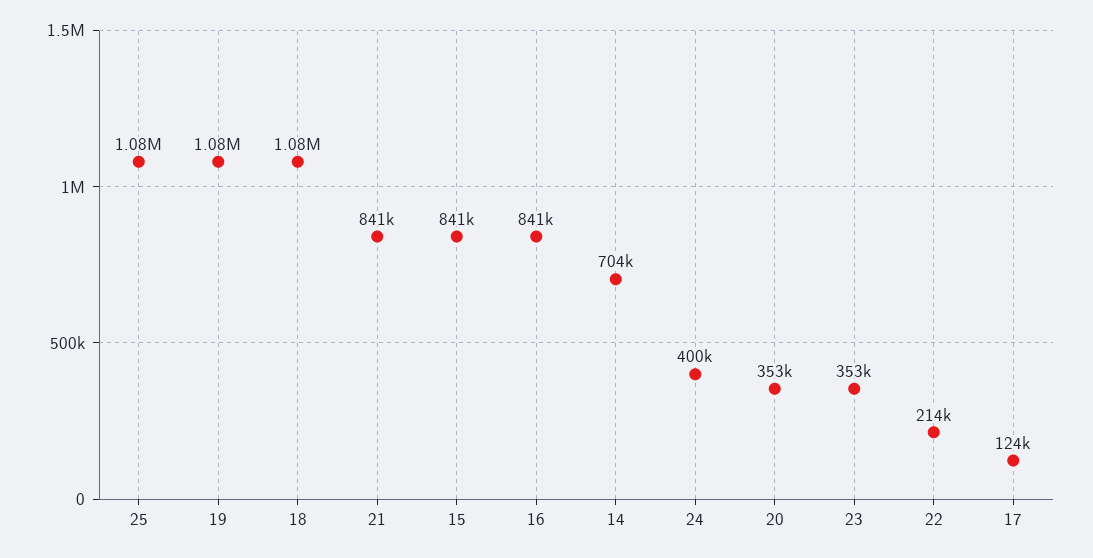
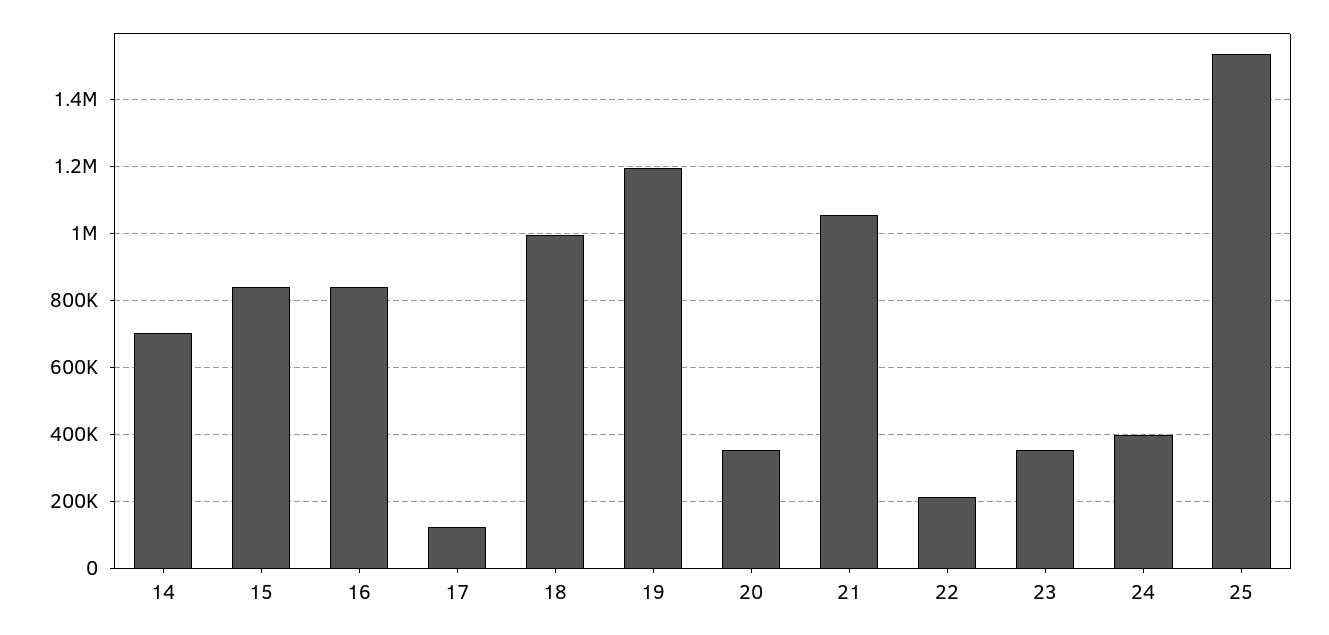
25: 1080000 -> 1540000
19: 1080000 -> 1200000
18: 1080000 -> 1000000
21: 841000 -> 1060000

